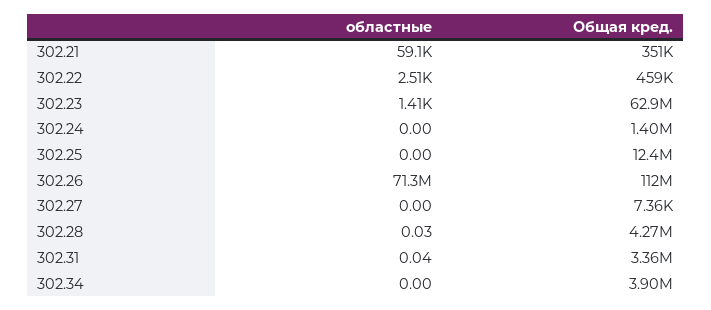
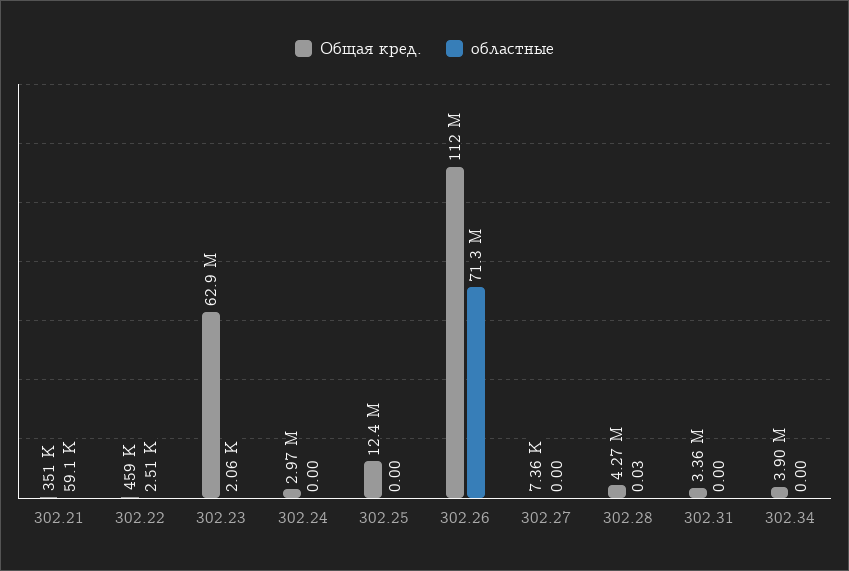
областные, 302.23: 1410 -> 2060
Общая кред., 302.24: 1400000 -> 2970000
областные, 302.31: 0.04 -> 0

